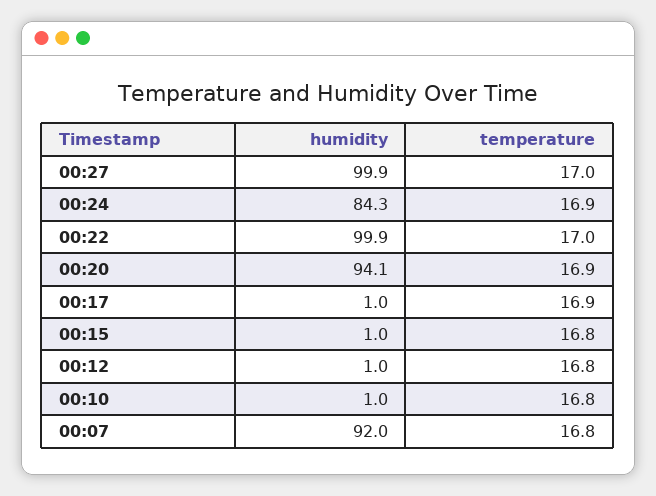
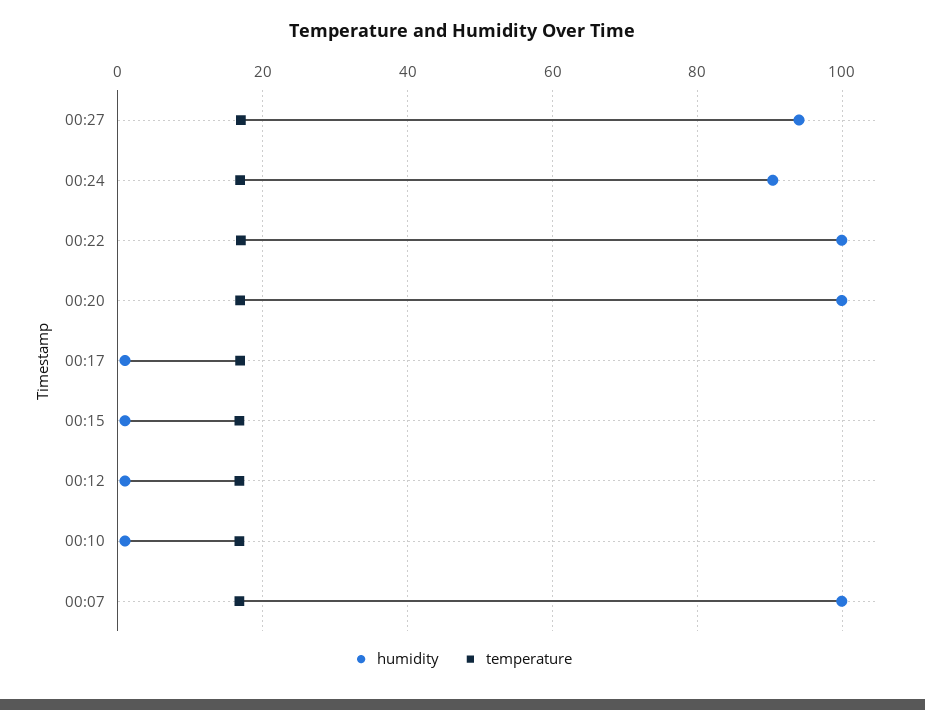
humidity, 00:27: 99.9 -> 94
humidity, 00:24: 84.3 -> 90
humidity, 00:20: 94.1 -> 100
humidity, 00:07: 92 -> 100

